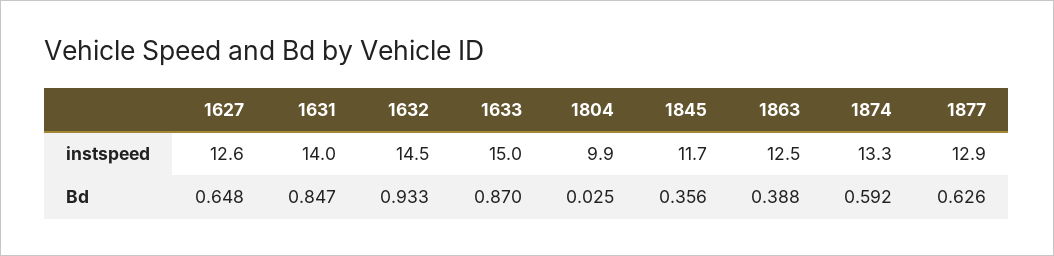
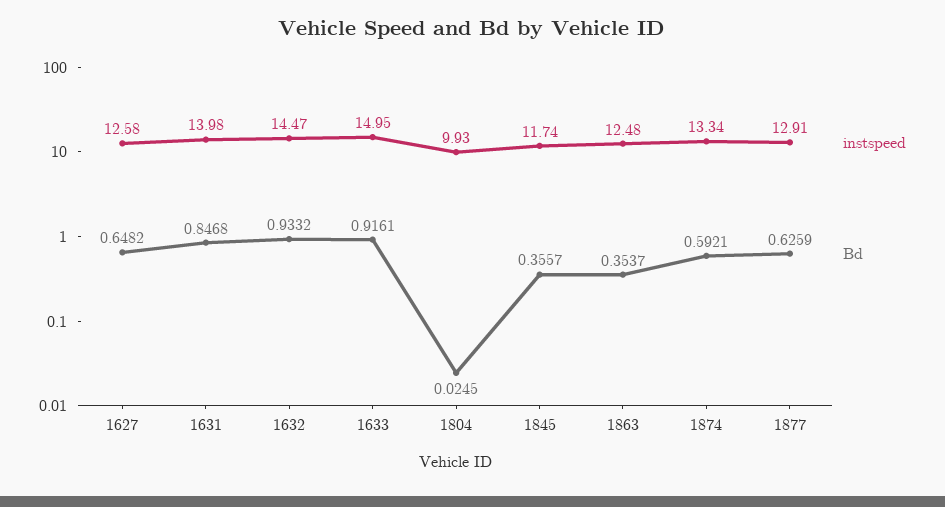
Bd, 1633: 0.87 -> 0.9161
Bd, 1863: 0.388 -> 0.3537

